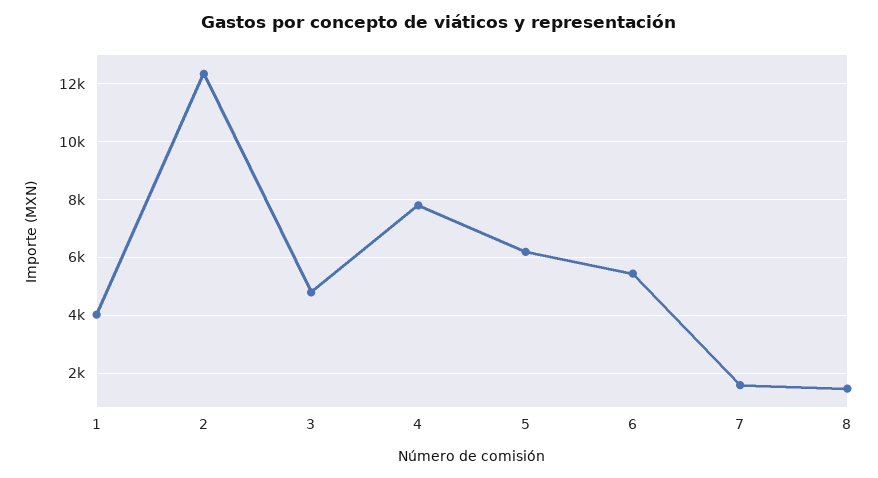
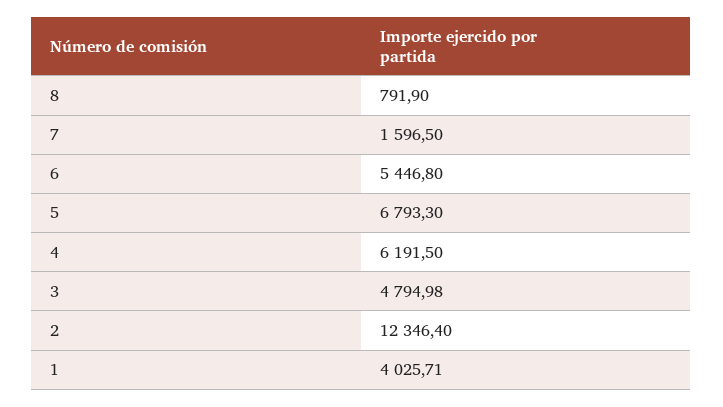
4: 7750 -> 6191.5
5: 6250 -> 6793.3
8: 1500 -> 791.9

